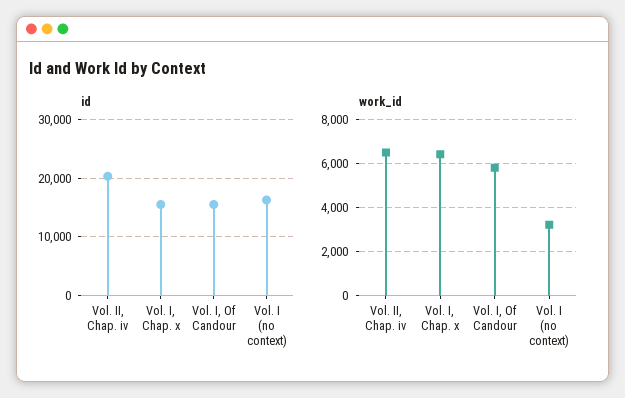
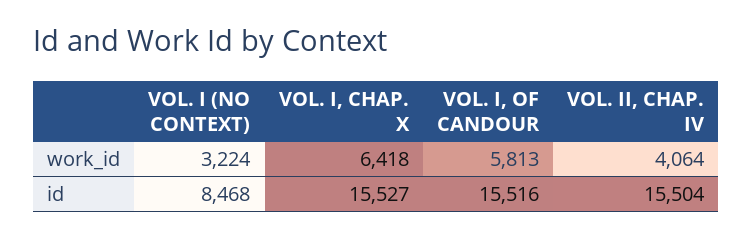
id, Vol. II, Chap. iv: 20000 -> 15504
id, Vol. I (no context): 16000 -> 8468
work_id, Vol. II, Chap. iv: 6500 -> 4064

